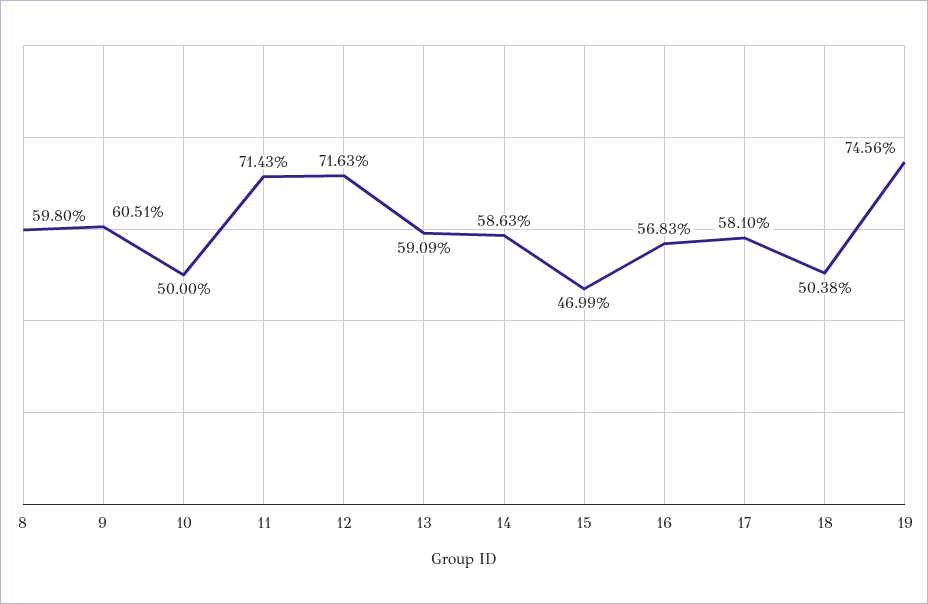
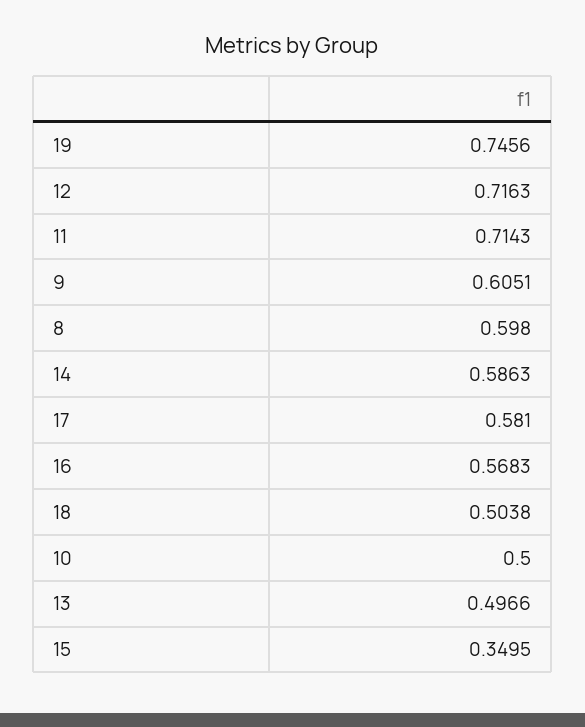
13: 0.5909 -> 0.4966
15: 0.4699 -> 0.3495

